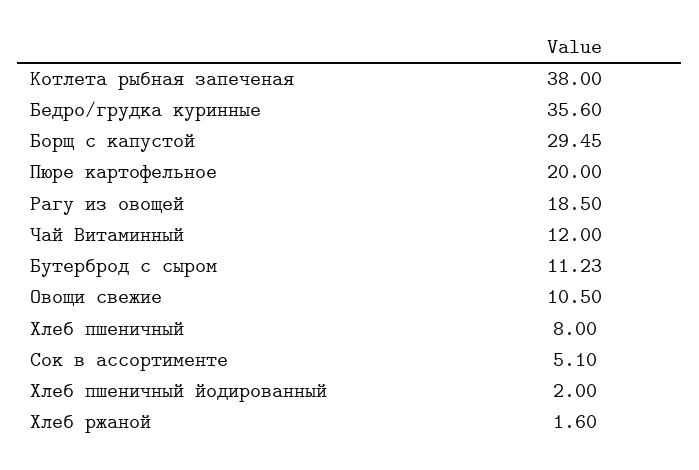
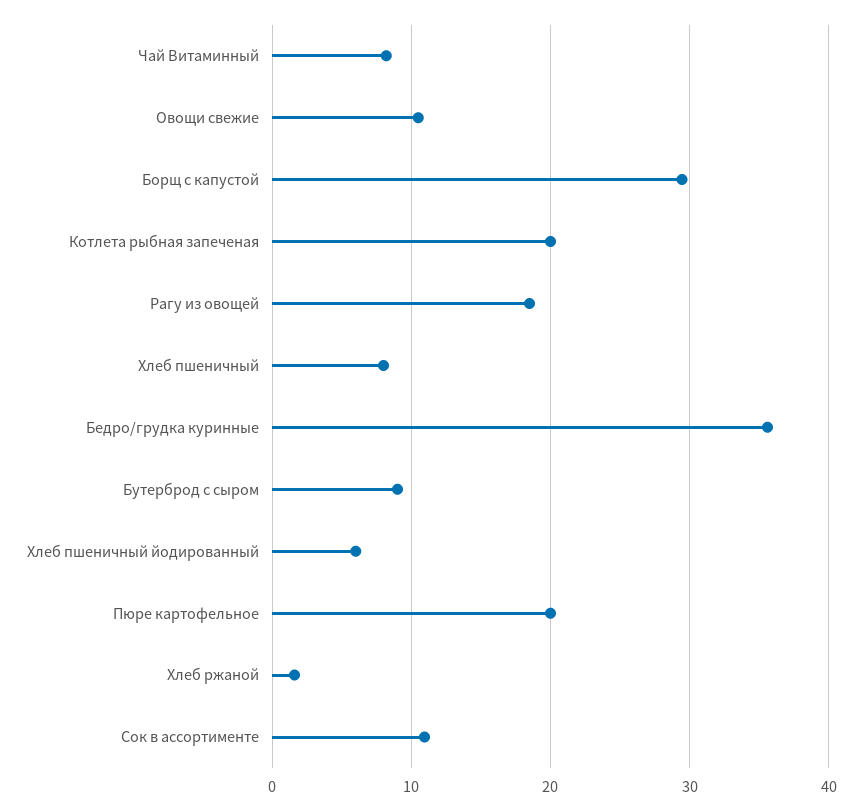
Котлета рыбная запеченая: 38 -> 20
Чай Витаминный: 12 -> 8
Бутерброд с сыром: 11.23 -> 9
Сок в ассортименте: 5.1 -> 11
Хлеб пшеничный йодированный: 2 -> 6

